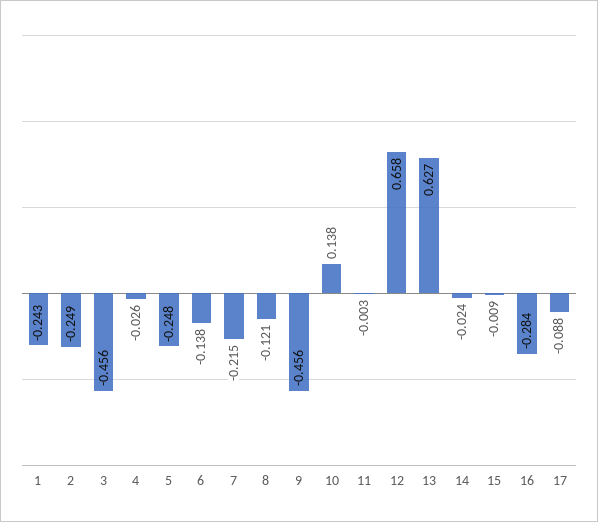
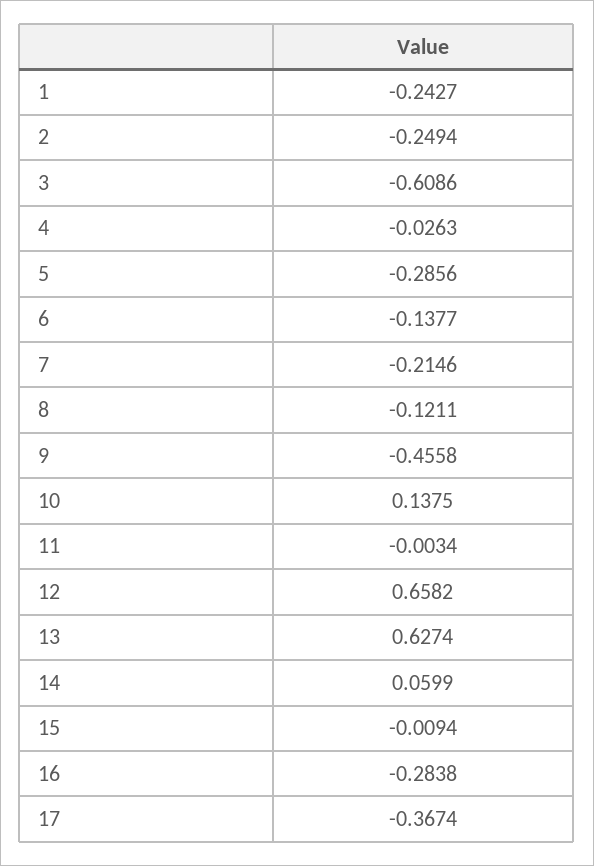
3: -0.456 -> -0.6086
5: -0.248 -> -0.2856
14: -0.024 -> 0.0599
17: -0.088 -> -0.3674

